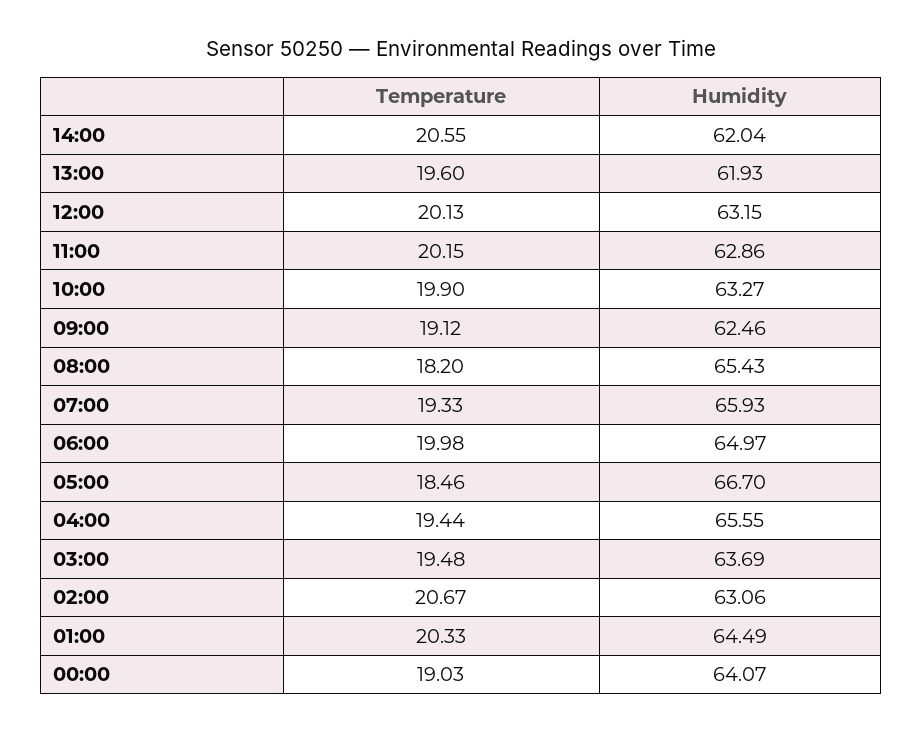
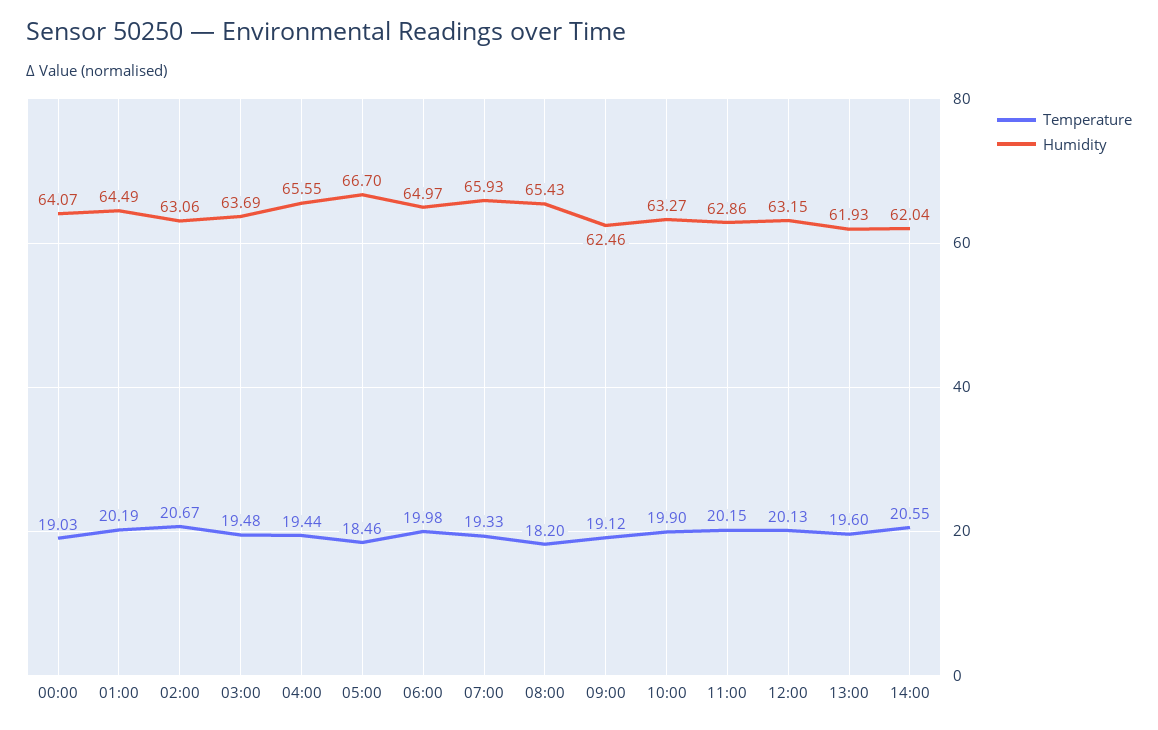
Temperature, 01:00: 20.33 -> 20.19

